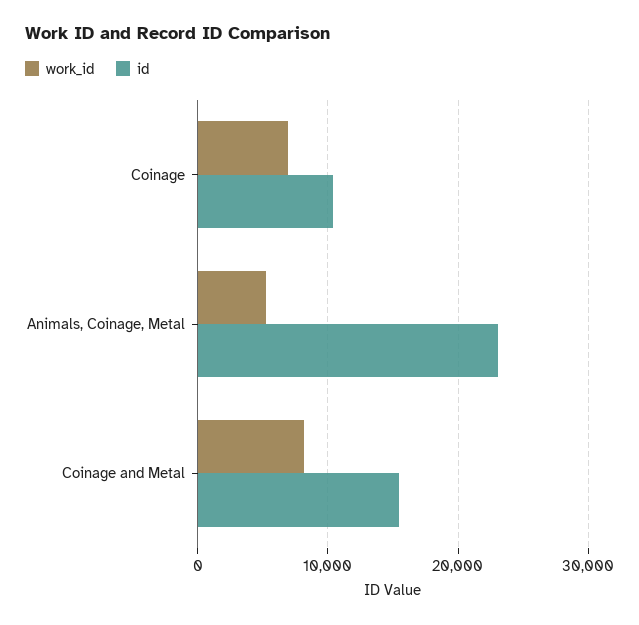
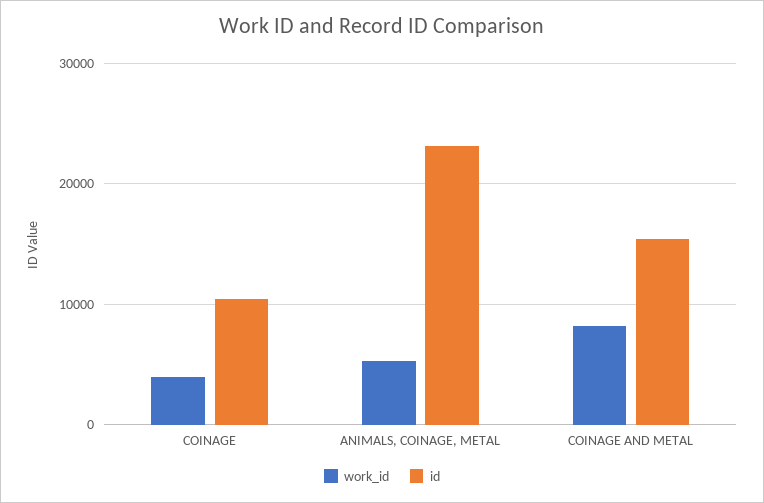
work_id, Coinage: 7000 -> 4000

